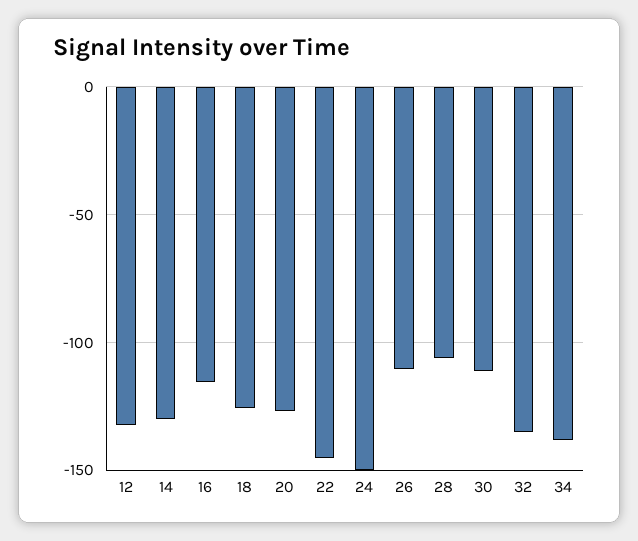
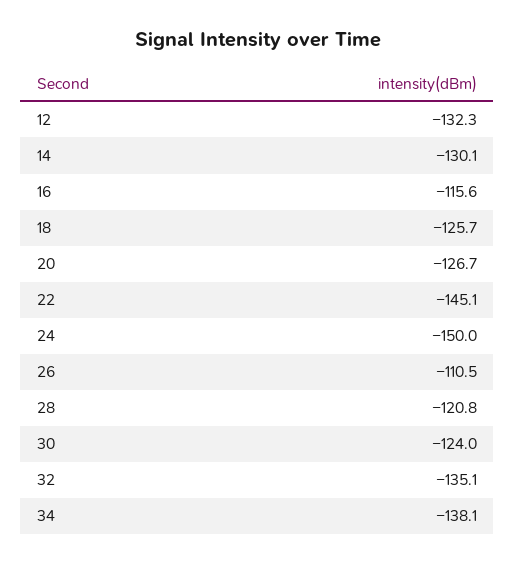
28: -105 -> -120.8
30: -110 -> -124

